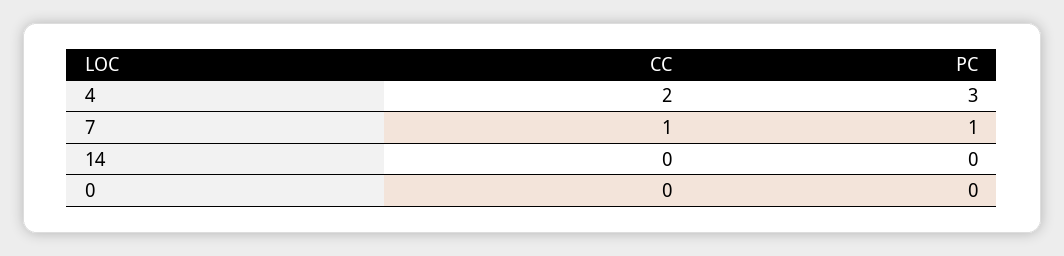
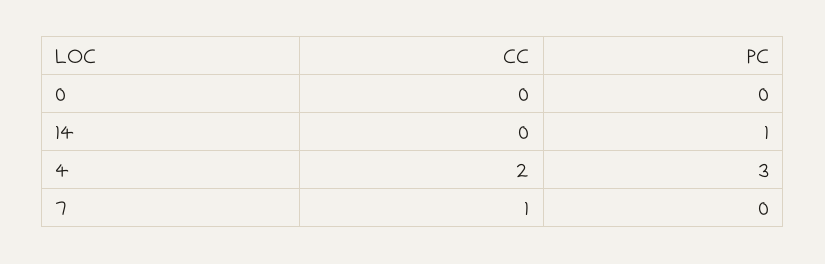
PC, 7: 1 -> 0
PC, 14: 0 -> 1

